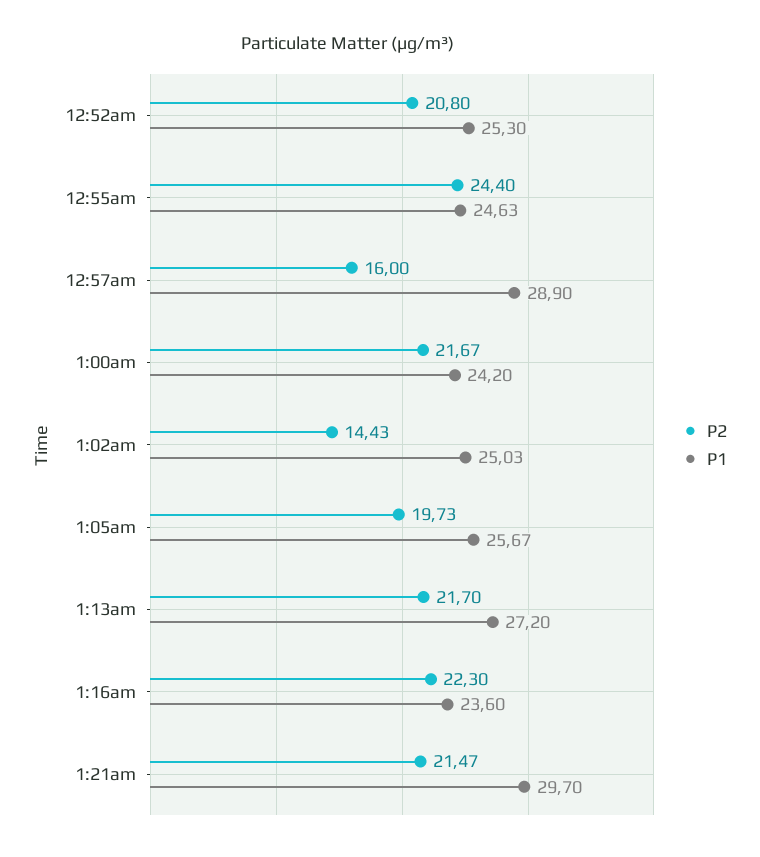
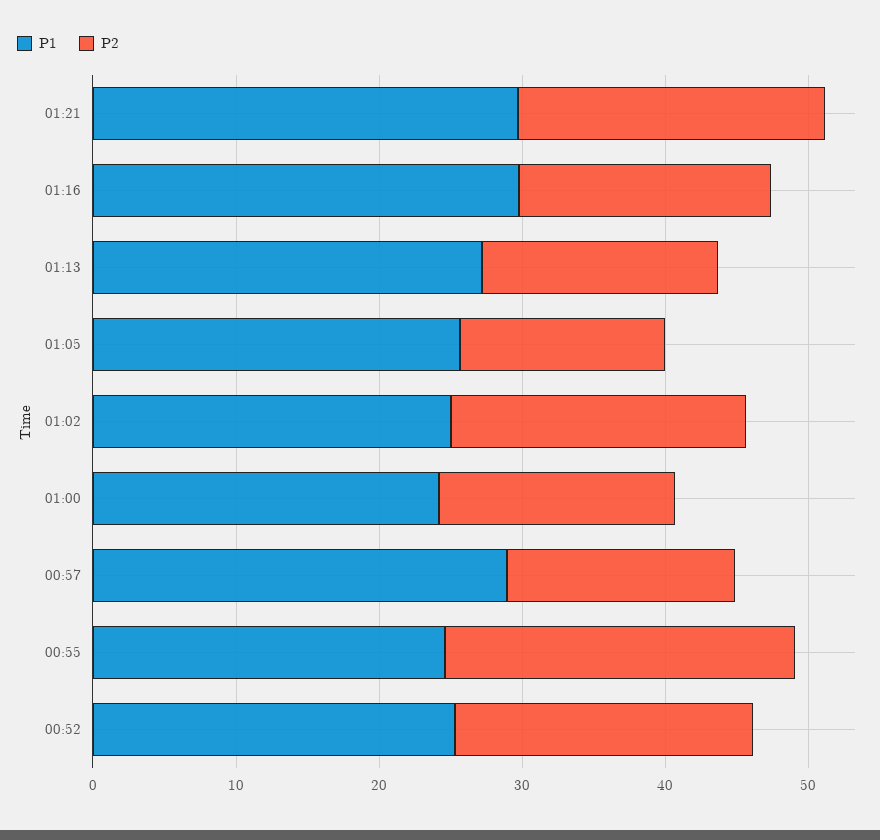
P2, 1:00am: 21.67 -> 16
P2, 1:02am: 14.43 -> 20
P2, 1:05am: 19.73 -> 14
P2, 1:13am: 21.7 -> 16
P2, 1:16am: 22.3 -> 18
P1, 1:16am: 23.6 -> 30

